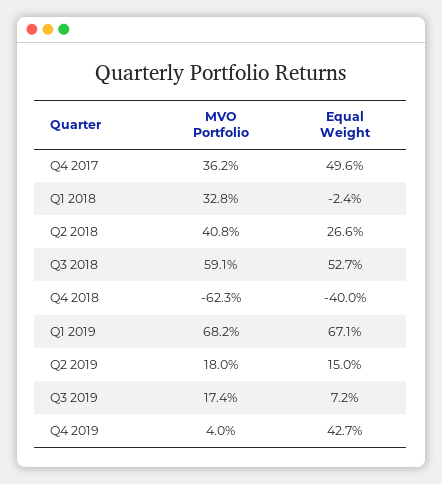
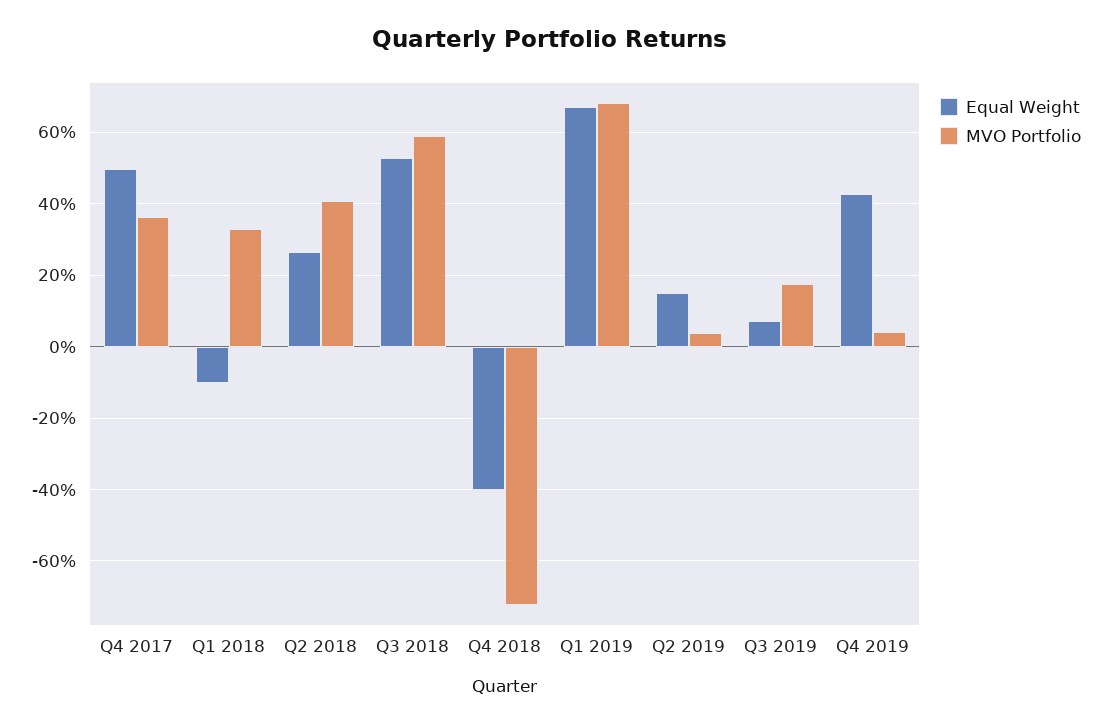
Equal Weight, Q1 2018: -2.4 -> -10
MVO Portfolio, Q4 2018: -62.3 -> -72
MVO Portfolio, Q2 2019: 18 -> 4

